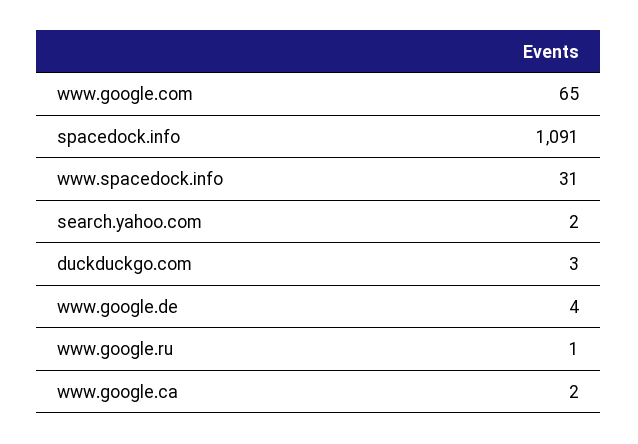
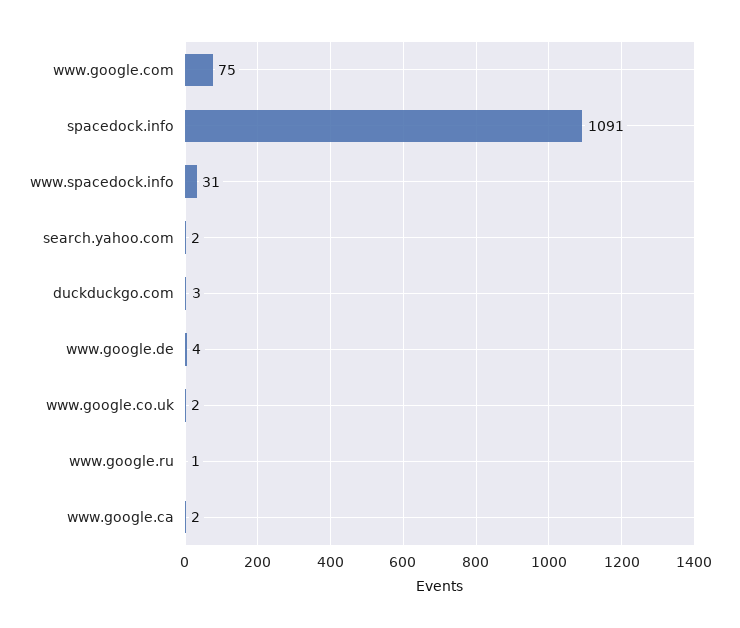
www.google.com: 65 -> 75
www.google.co.uk: none -> 2

